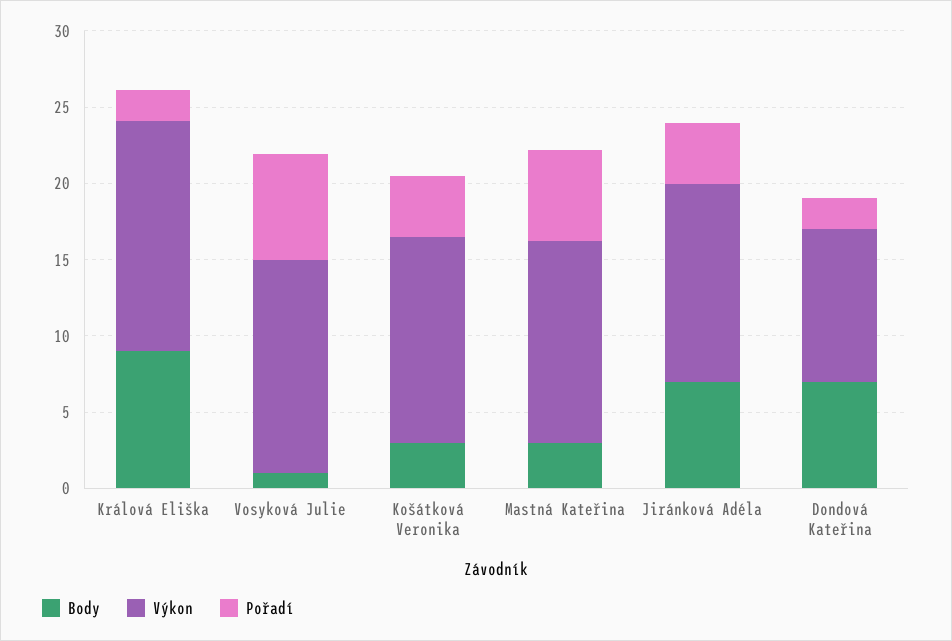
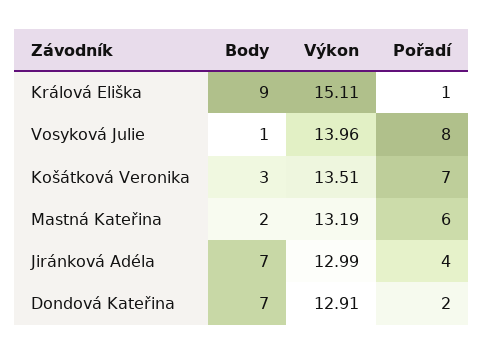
Pořadí, Králová Eliška: 2 -> 1
Pořadí, Vosyková Julie: 7 -> 8
Pořadí, Košátková Veronika: 4 -> 7
Body, Mastná Kateřina: 3 -> 2
Výkon, Dondová Kateřina: 10 -> 12.91

